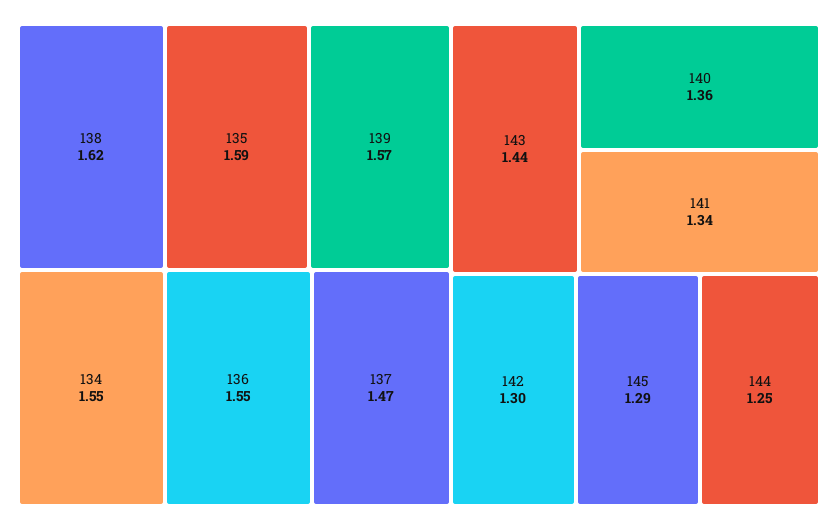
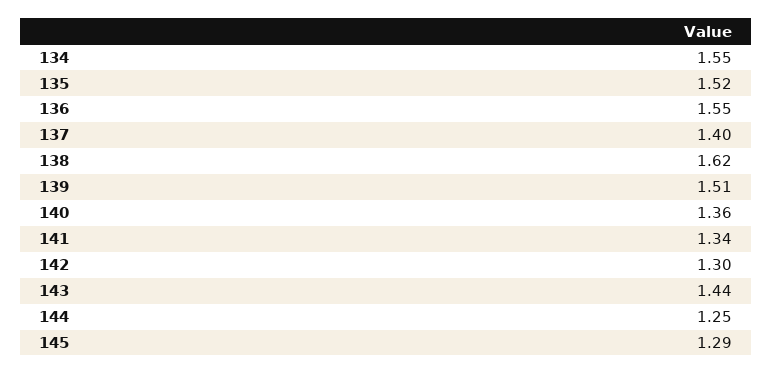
135: 1.59 -> 1.52
139: 1.57 -> 1.51
137: 1.47 -> 1.4

